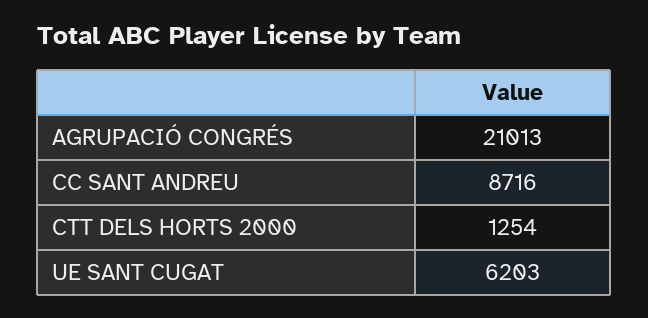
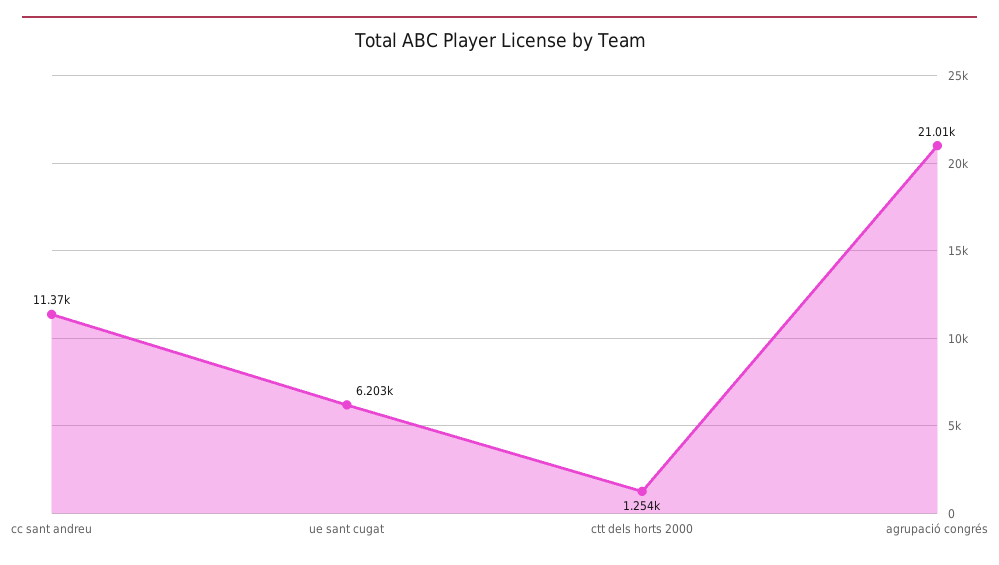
CC SANT ANDREU: 8716 -> 11370

